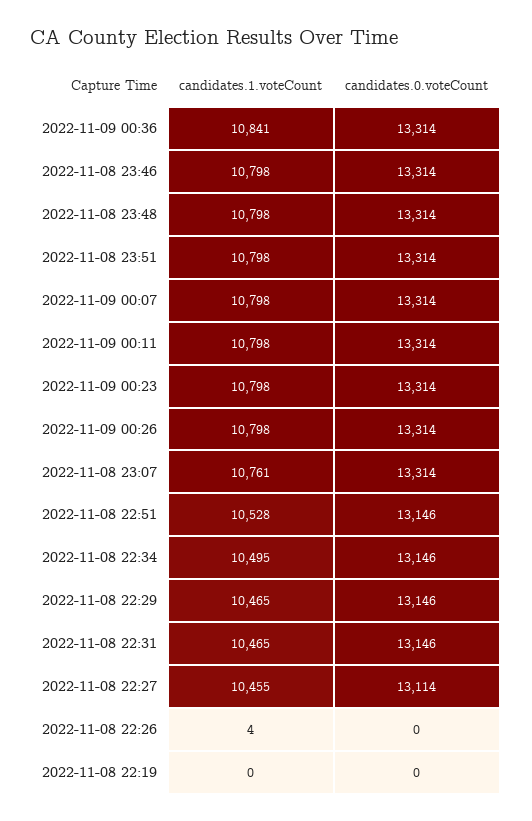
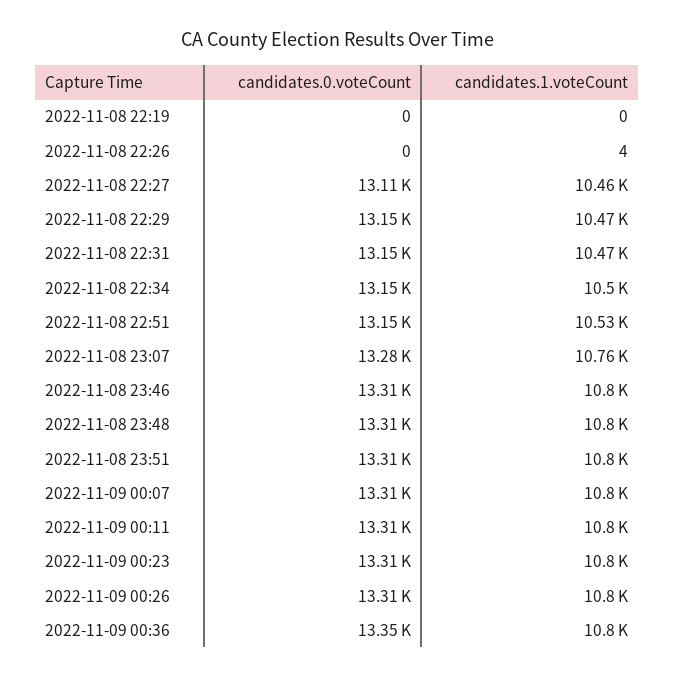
candidates.1.voteCount, 2022-11-09 00:36: 10841 -> 10800
candidates.0.voteCount, 2022-11-09 00:36: 13314 -> 13350
candidates.0.voteCount, 2022-11-08 23:07: 13314 -> 13280

